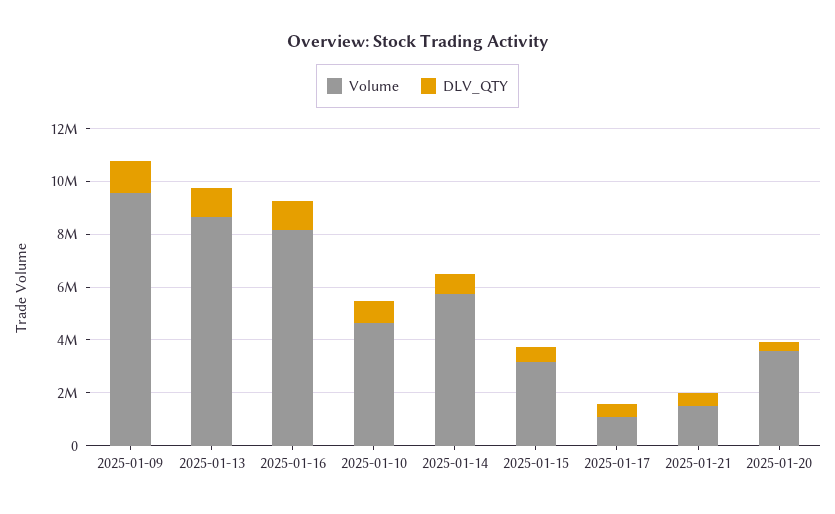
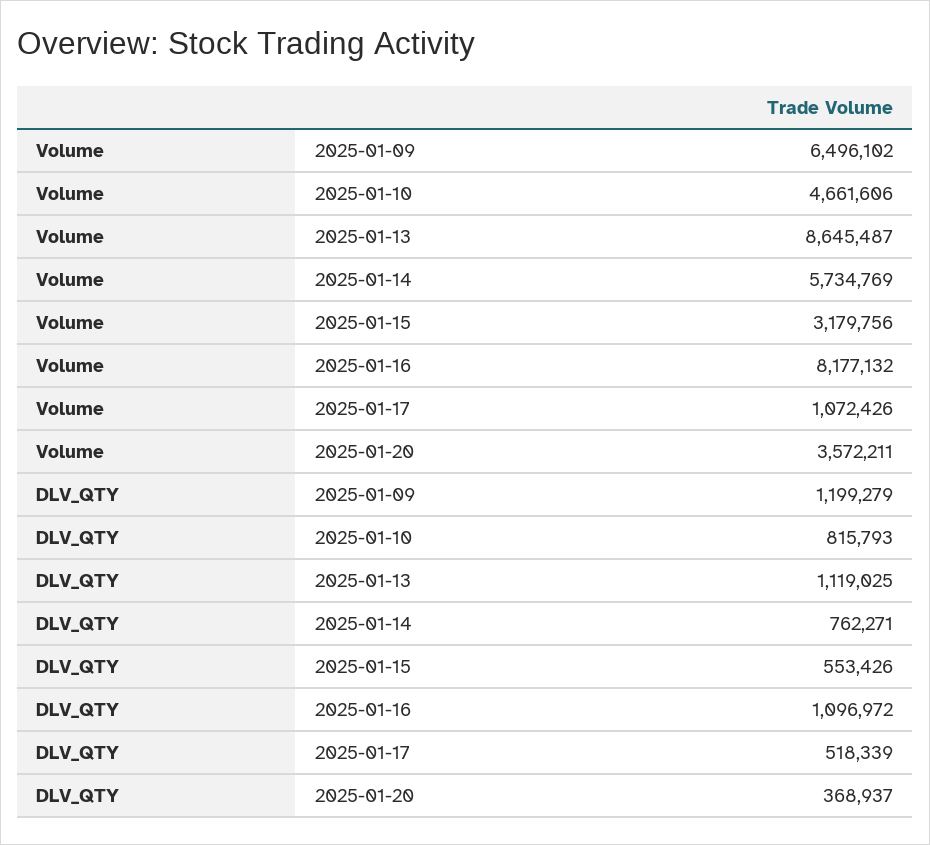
Volume, 2025-01-09: 9500000 -> 6496102
Volume, 2025-01-21: 1500000 -> none
DLV_QTY, 2025-01-21: 500000 -> none

